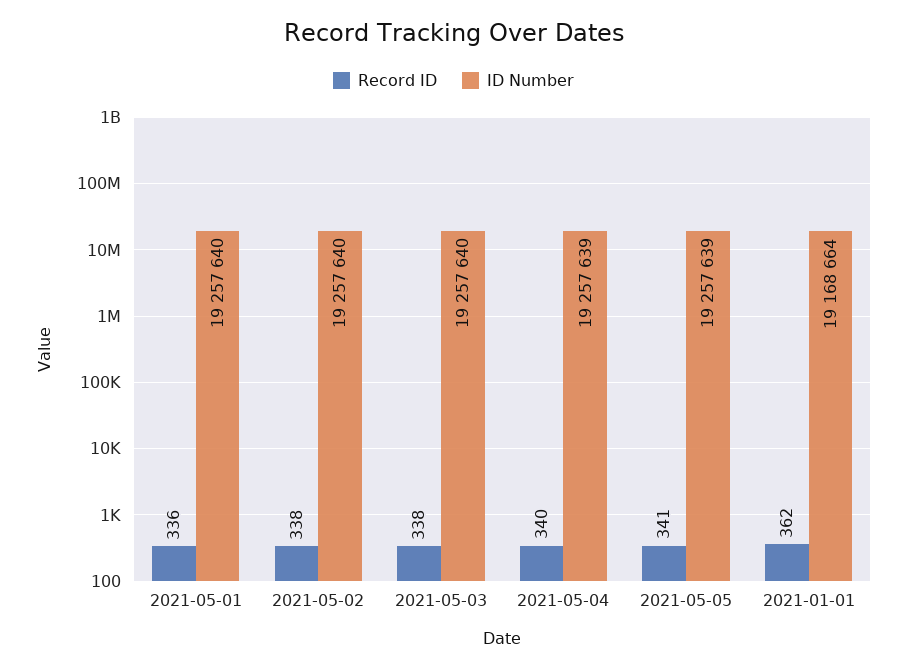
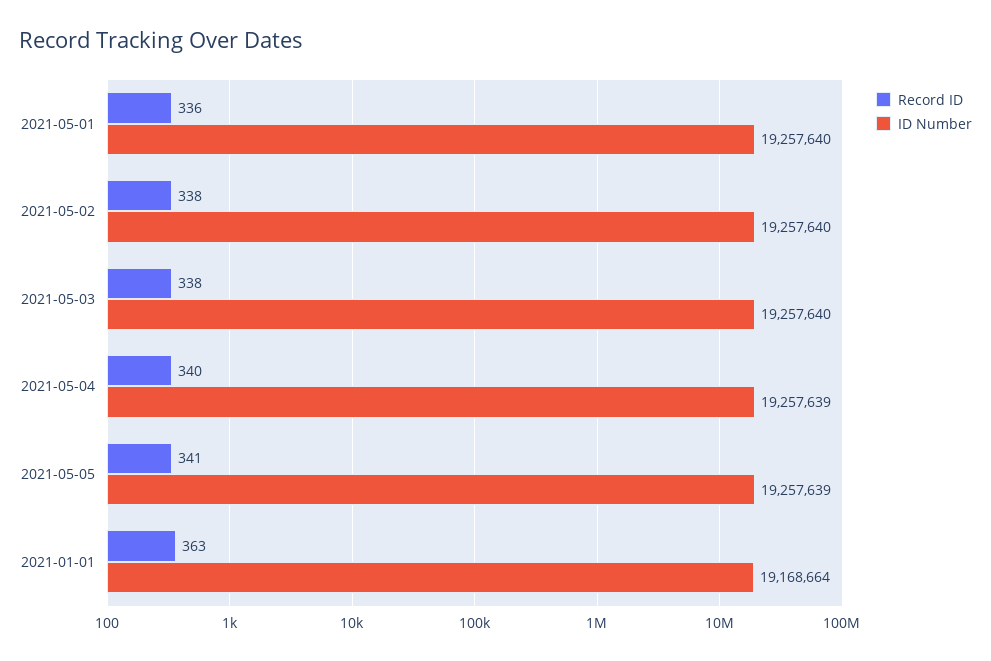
Record ID, 2021-01-01: 362 -> 363

